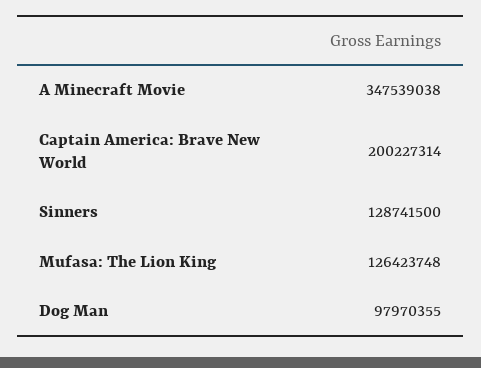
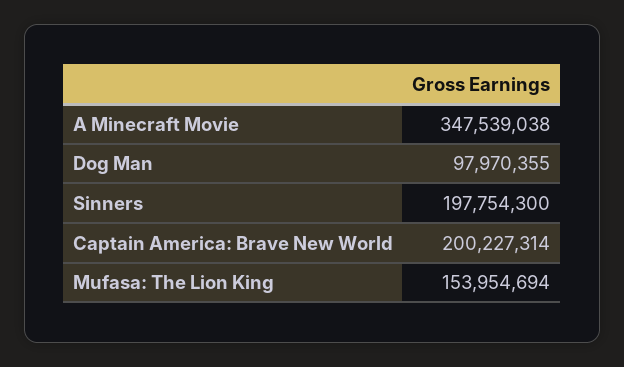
Sinners: 128741500 -> 197754300
Mufasa: The Lion King: 126423748 -> 153954694

